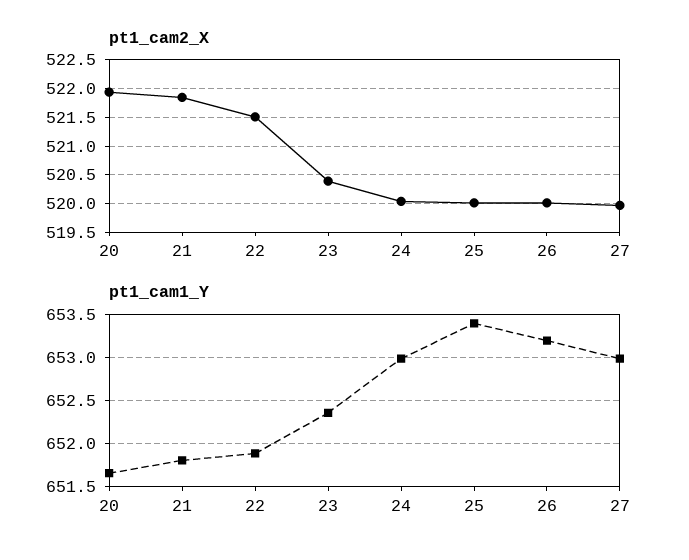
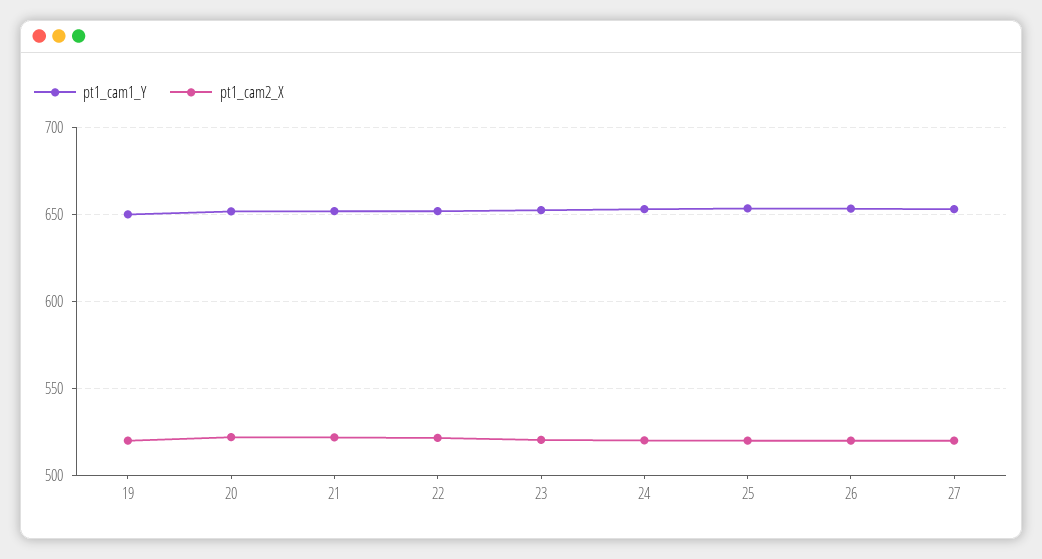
pt1_cam1_Y, 19: none -> 650
pt1_cam2_X, 19: none -> 520

